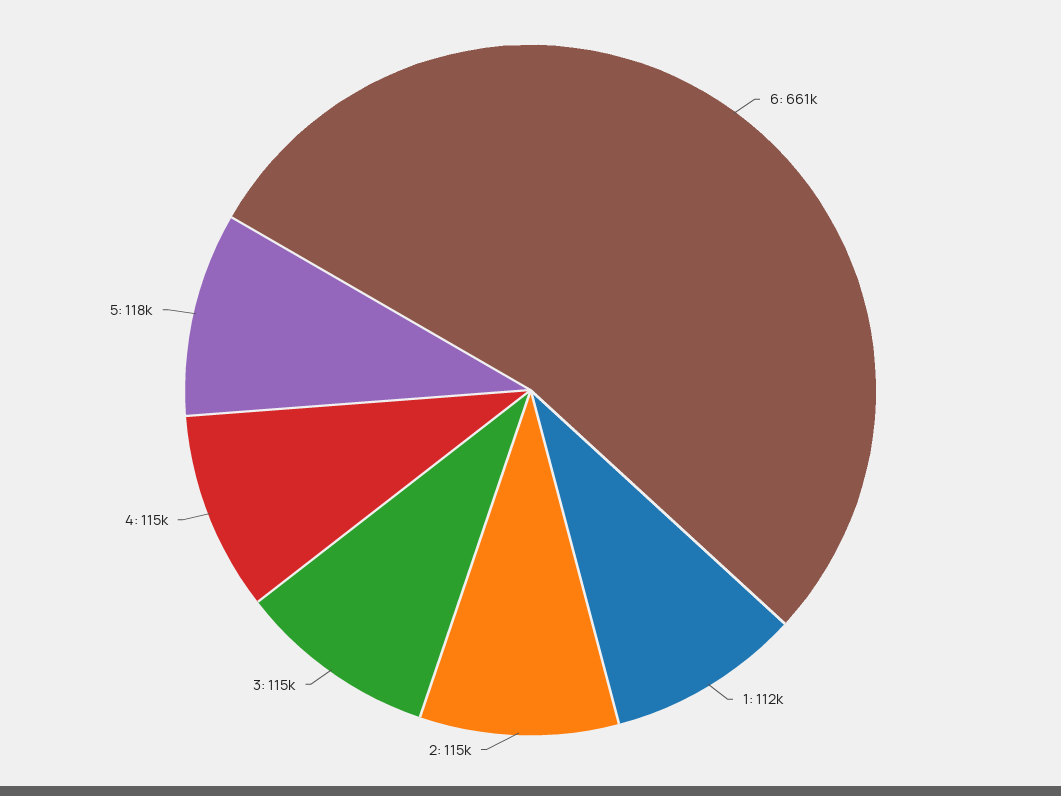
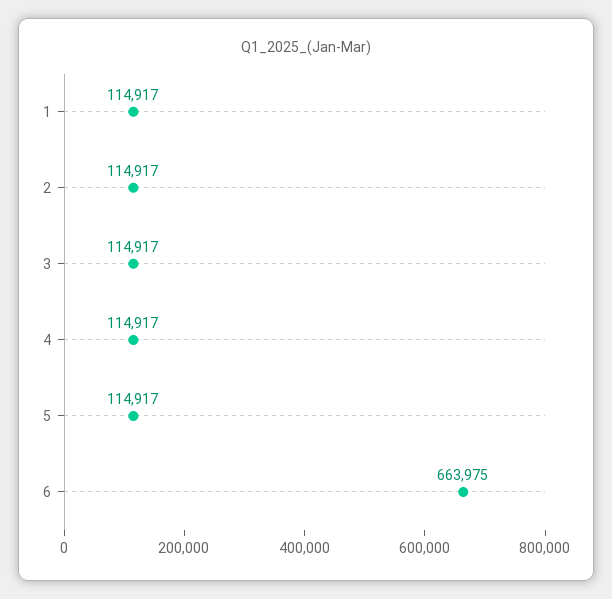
6: 661000 -> 663975
1: 112000 -> 114917
5: 118000 -> 114917

